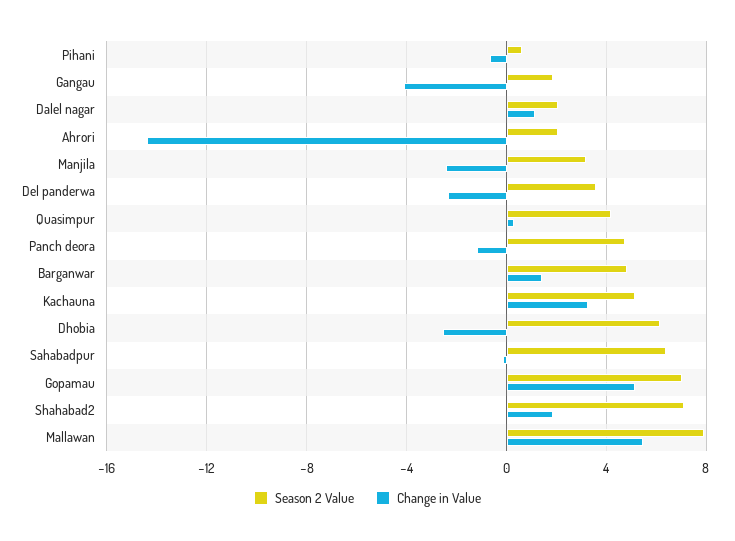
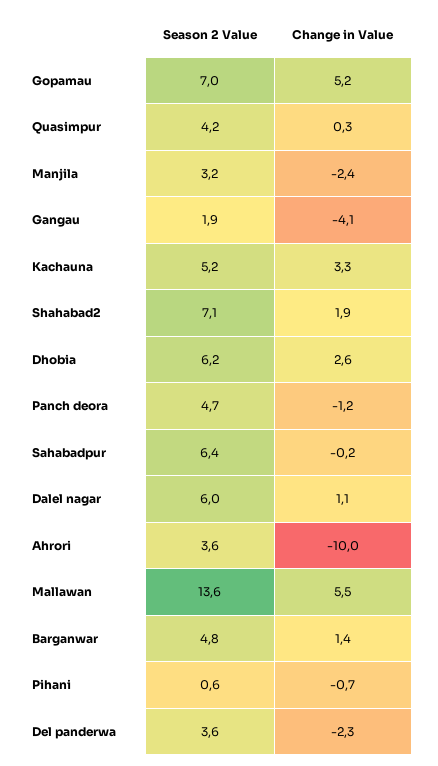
Season 2 Value, Dalel nagar: 2 -> 6
Season 2 Value, Ahrori: 2 -> 3.6
Change in Value, Ahrori: -14.5 -> -10
Change in Value, Dhobia: -2.5 -> 2.6
Season 2 Value, Mallawan: 8 -> 13.6

